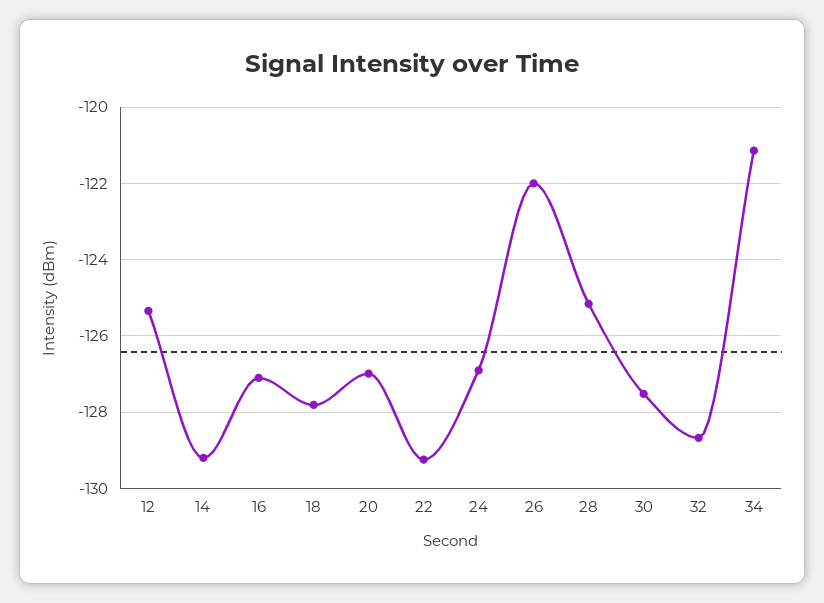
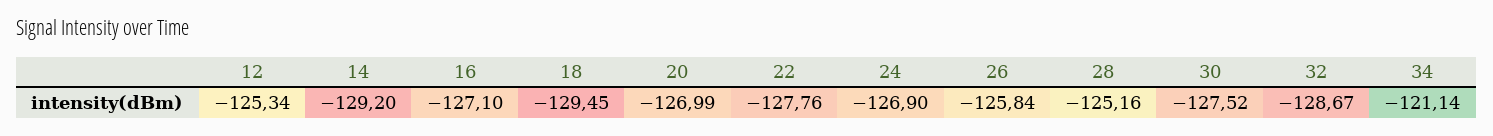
18: -127.8 -> -129.45
22: -129.2 -> -127.76
26: -122 -> -125.84

